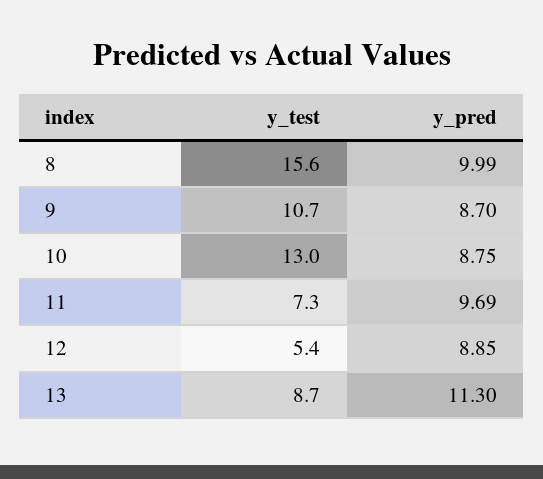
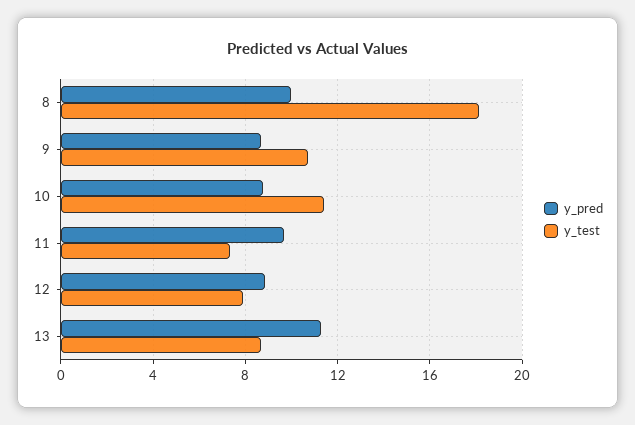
y_test, 8: 15.6 -> 18
y_test, 10: 13 -> 11.5
y_test, 12: 5.4 -> 8

